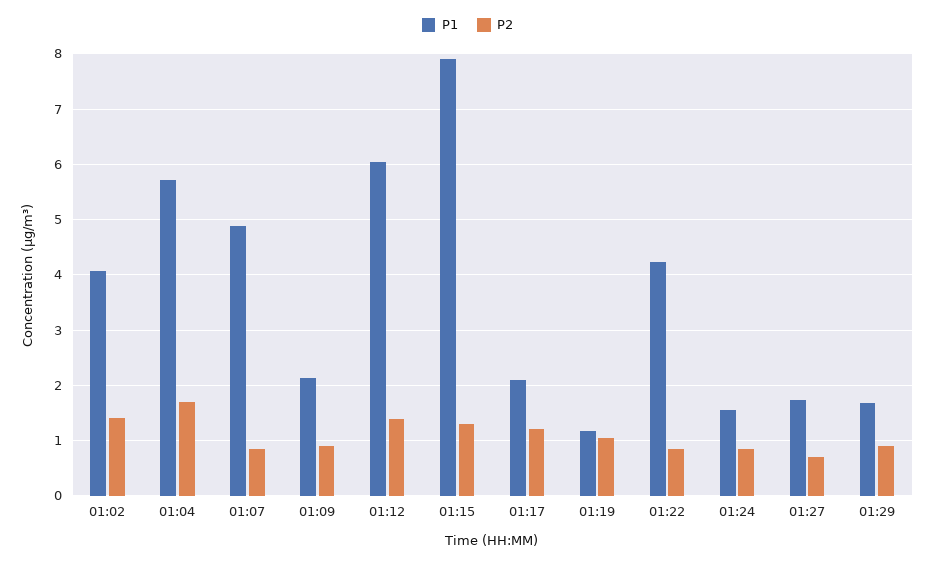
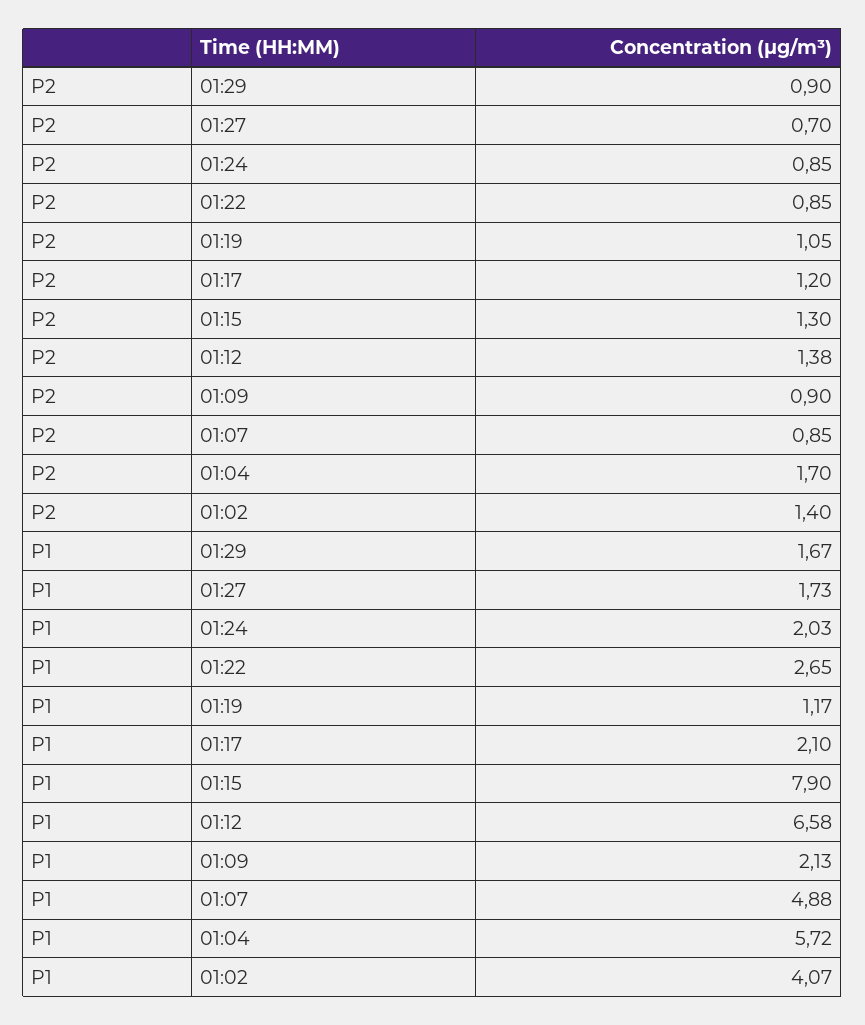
P1, 01:12: 6 -> 6.58
P1, 01:22: 4.2 -> 2.65
P1, 01:24: 1.6 -> 2.03

